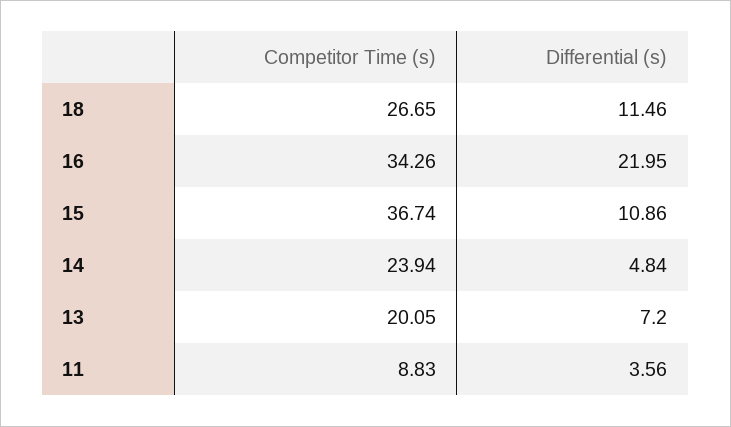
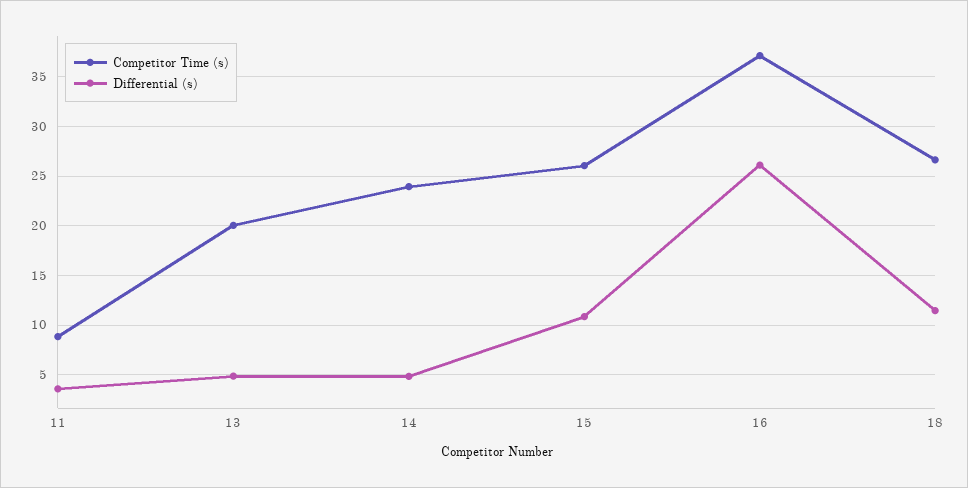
Competitor Time (s), 16: 34.26 -> 37
Differential (s), 16: 21.95 -> 26
Competitor Time (s), 15: 36.74 -> 26
Differential (s), 13: 7.2 -> 5

